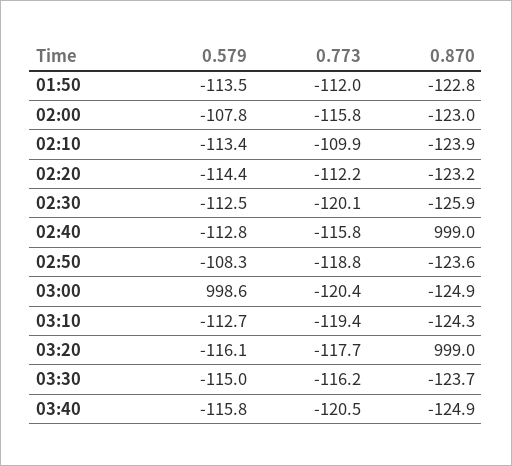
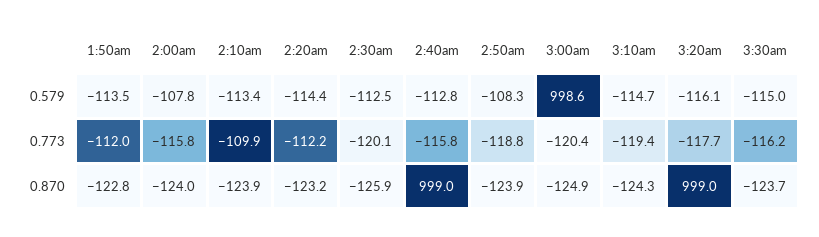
0.870, 02:00: -123 -> -124
0.870, 02:50: -123.6 -> -123.9
0.579, 03:10: -112.7 -> -114.7
0.579, 03:40: -115.8 -> none
0.773, 03:40: -120.5 -> none
0.870, 03:40: -124.9 -> none

